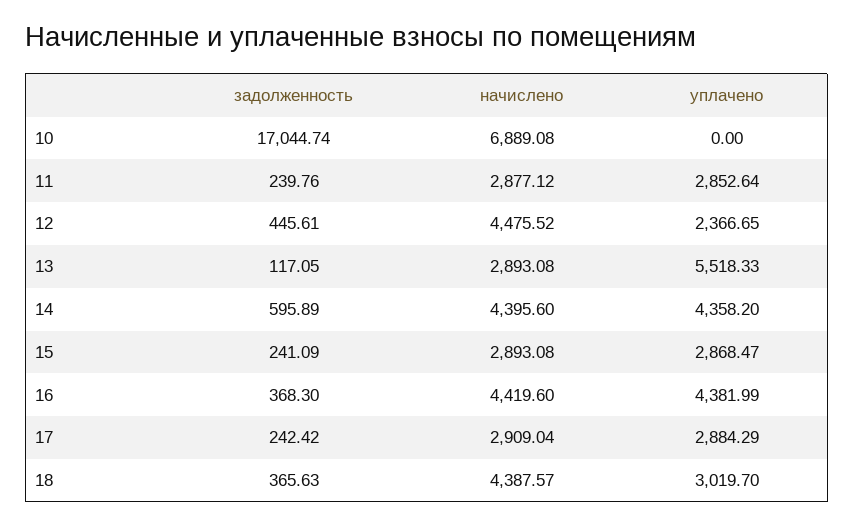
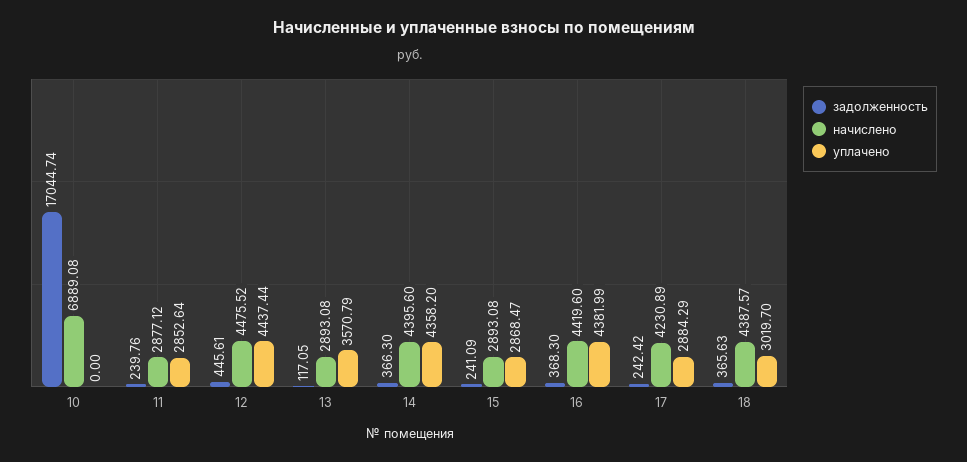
уплачено, 12: 2366.65 -> 4437.44
уплачено, 13: 5518.33 -> 3570.79
задолженность, 14: 595.89 -> 366.3
начислено, 17: 2909.04 -> 4230.89

